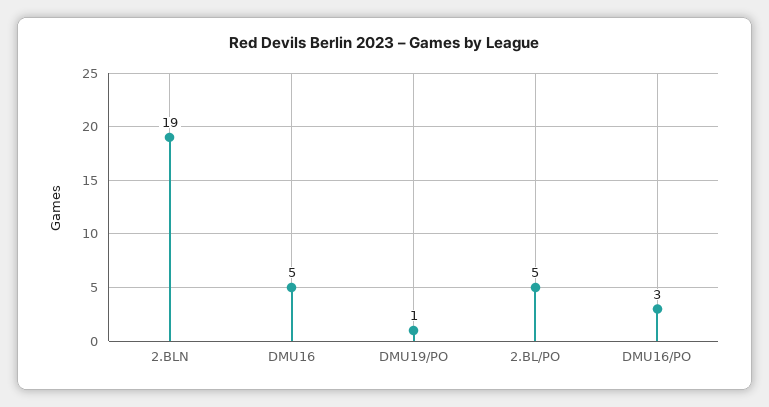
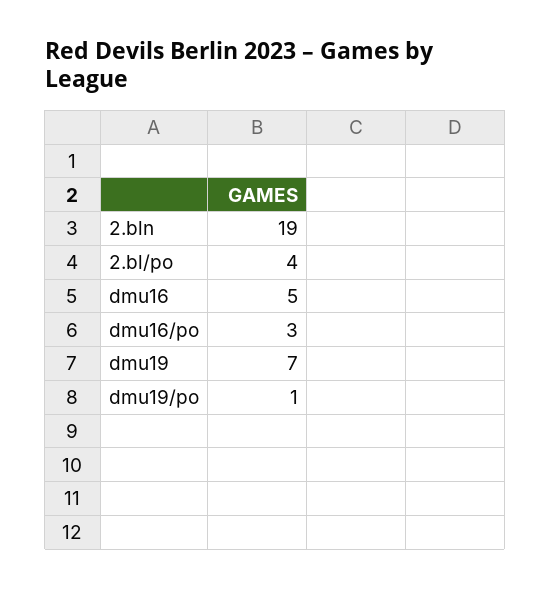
2.BL/PO: 5 -> 4
dmu19: none -> 7

